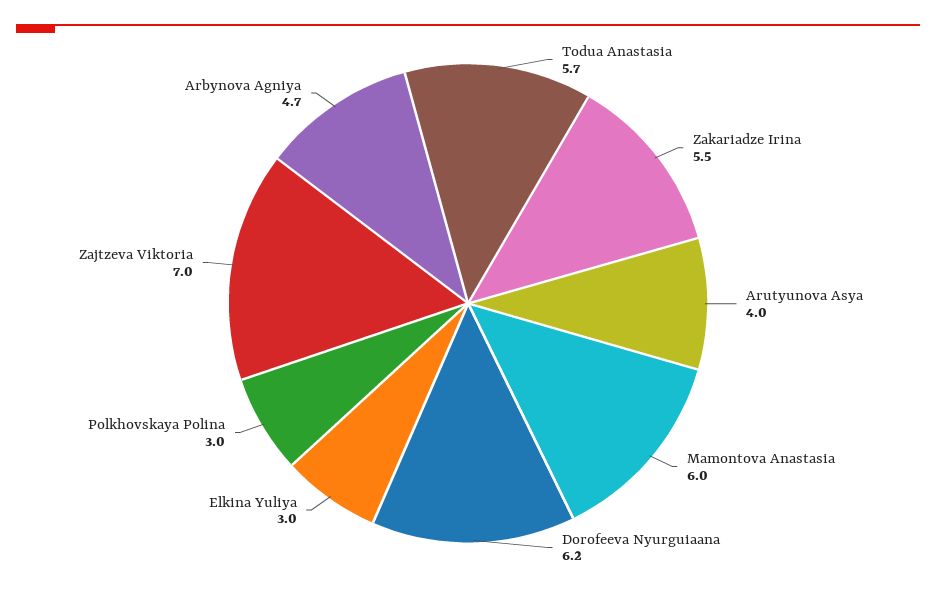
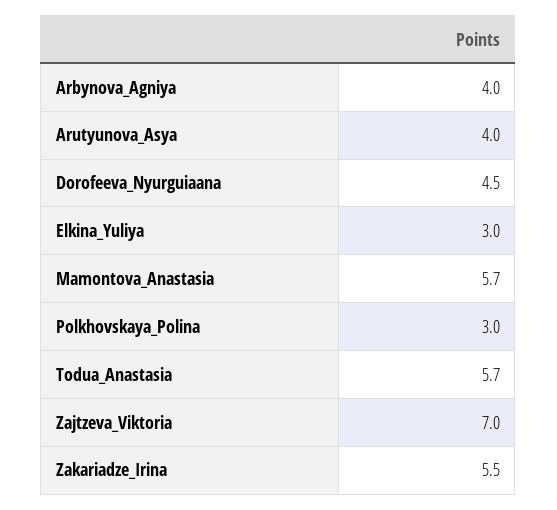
Mamontova Anastasia: 6 -> 5.7
Dorofeeva Nyurguiaana: 6.2 -> 4.5
Arbynova Agniya: 4.7 -> 4

